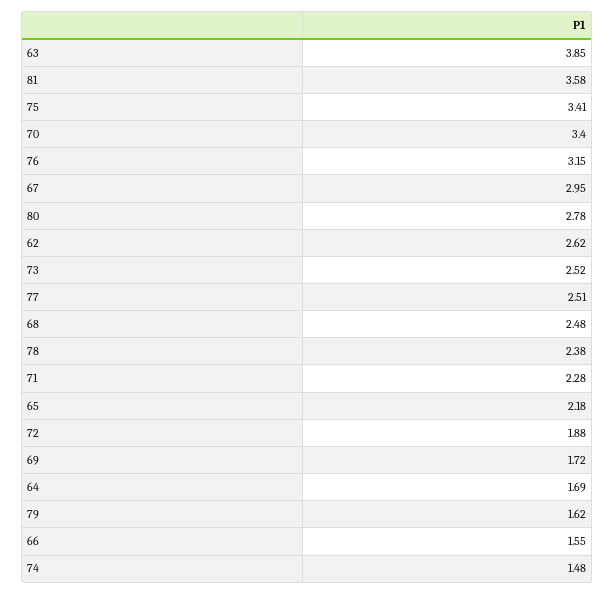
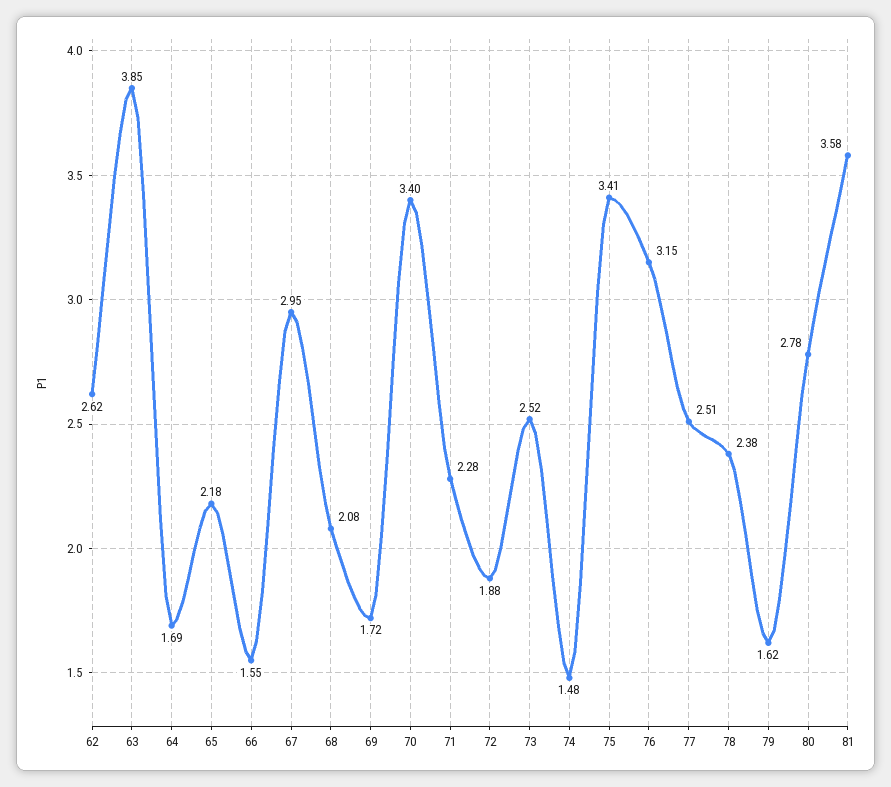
68: 2.48 -> 2.08

